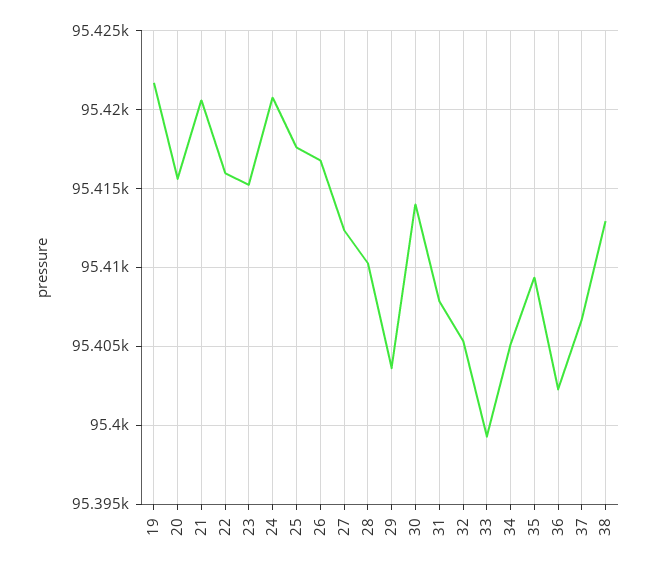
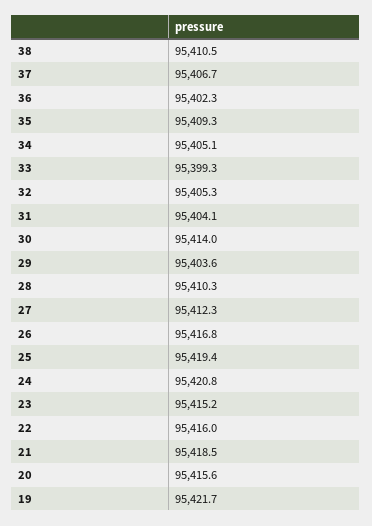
21: 95420.5 -> 95418.5
25: 95417.5 -> 95419.4
31: 95408 -> 95404.1
38: 95413 -> 95410.5

